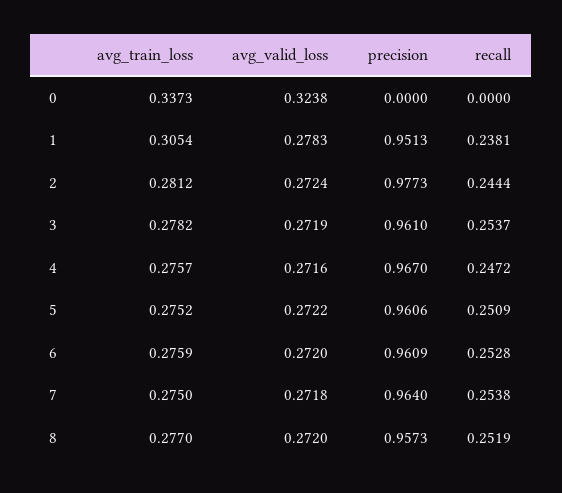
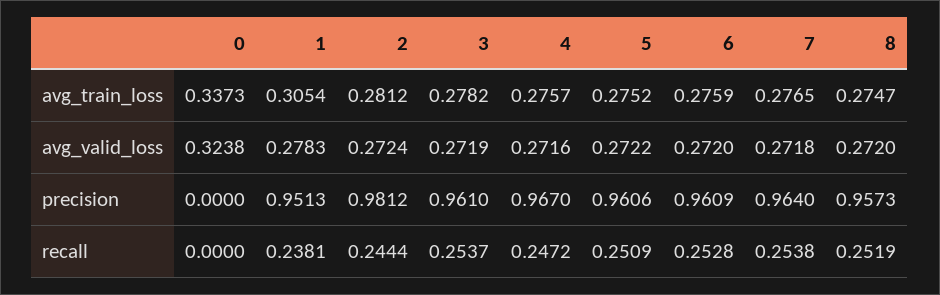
precision, 2: 0.9773 -> 0.9812
avg_train_loss, 7: 0.275 -> 0.2765
avg_train_loss, 8: 0.277 -> 0.2747

